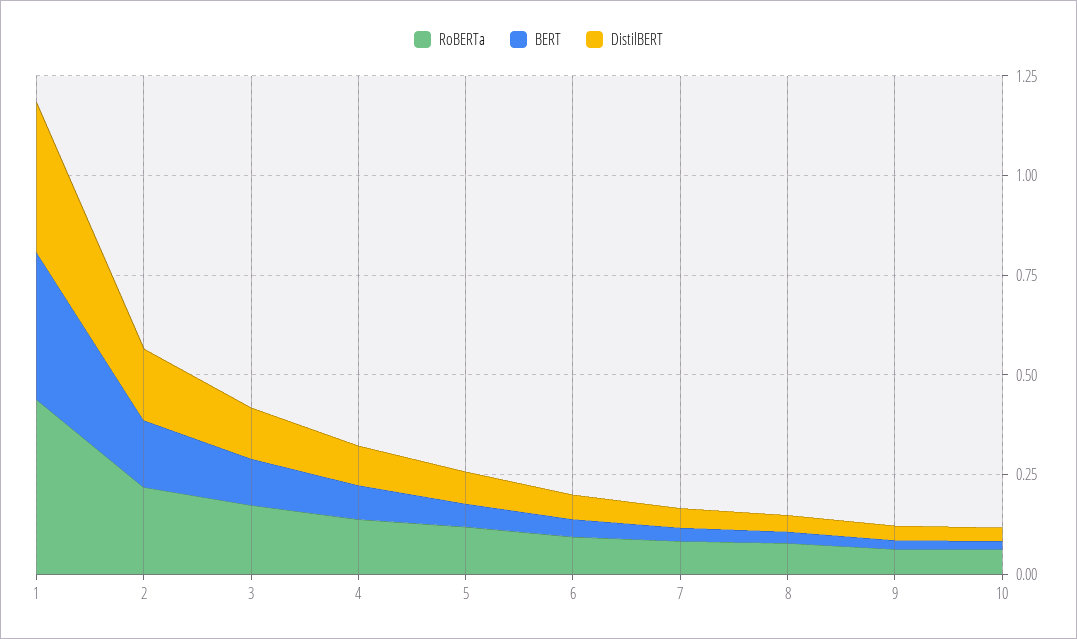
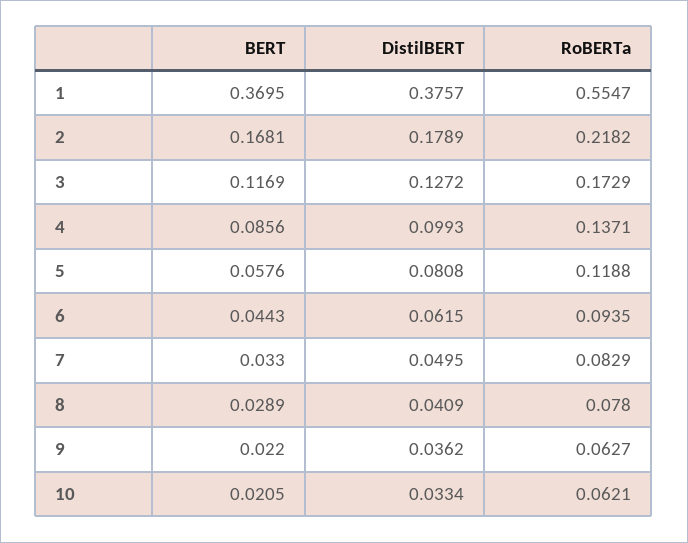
RoBERTa, 1: 0.45 -> 0.5547

